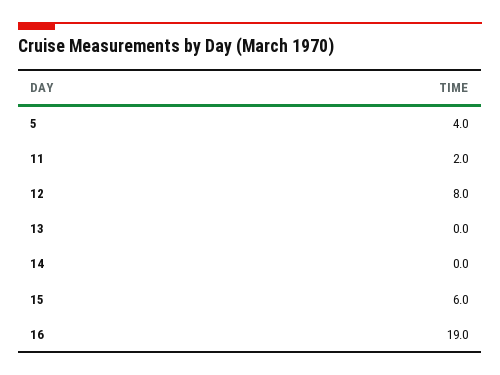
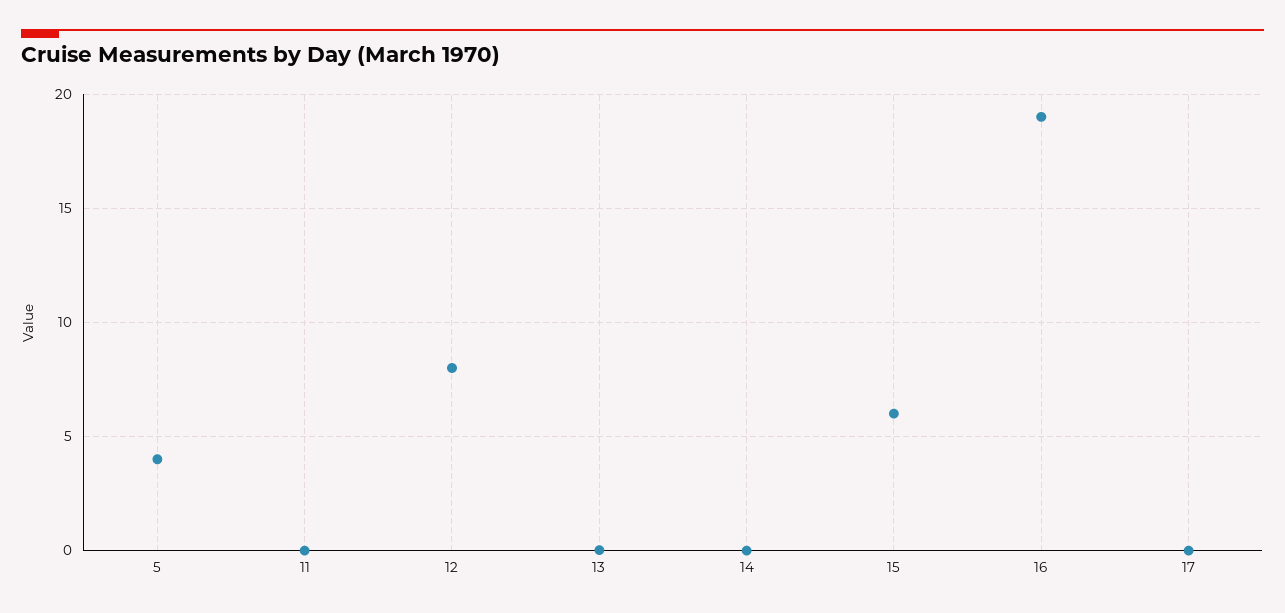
11: 2 -> 0
17: none -> 0

